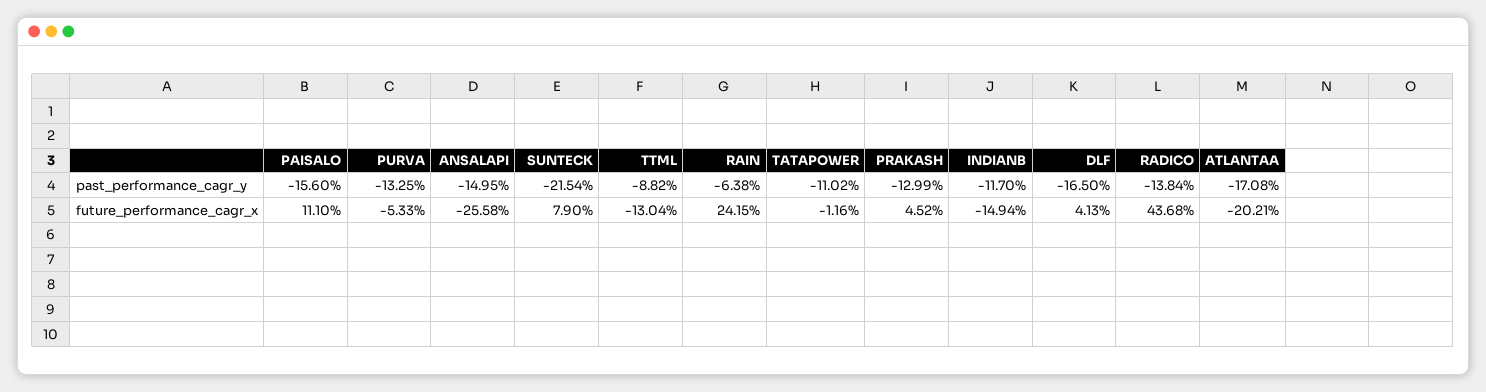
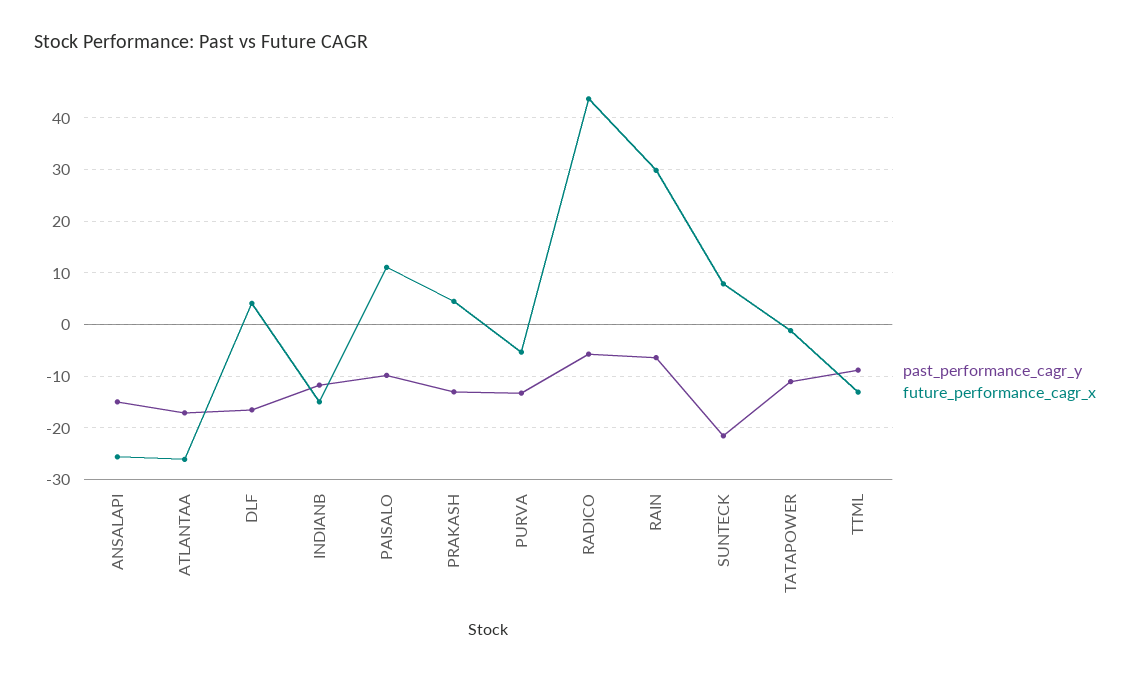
past_performance_cagr_y, PAISALO: -15.6 -> -10
past_performance_cagr_y, RADICO: -13.84 -> -6
future_performance_cagr_x, RAIN: 24.15 -> 30
future_performance_cagr_x, ATLANTAA: -20.21 -> -26

